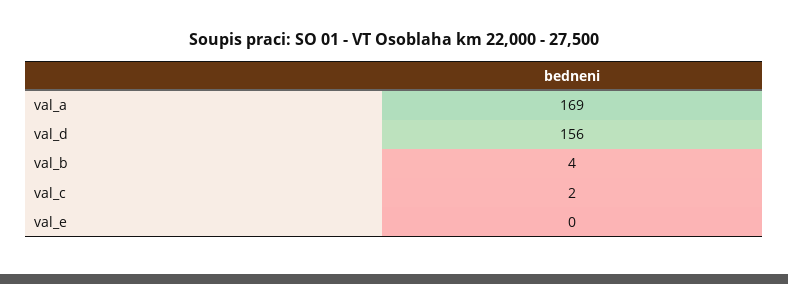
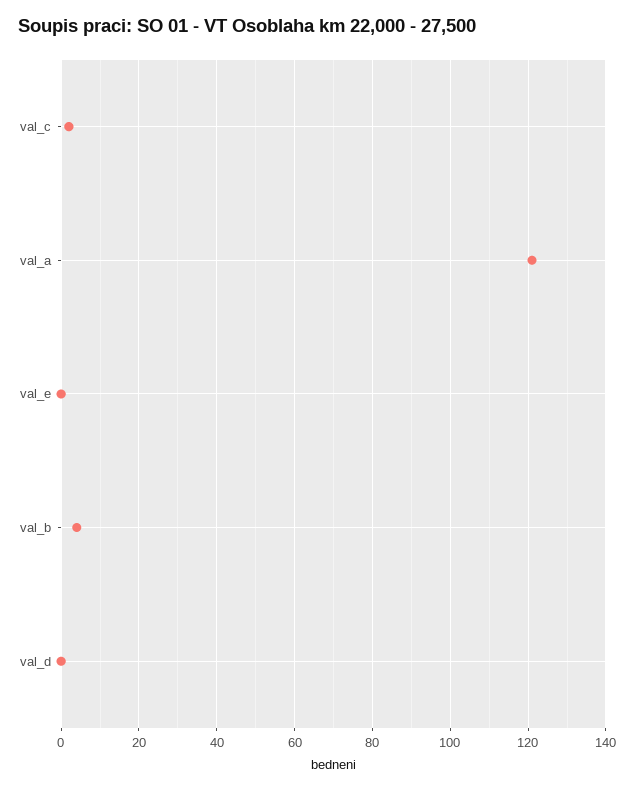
val_a: 169 -> 120
val_d: 156 -> 0

